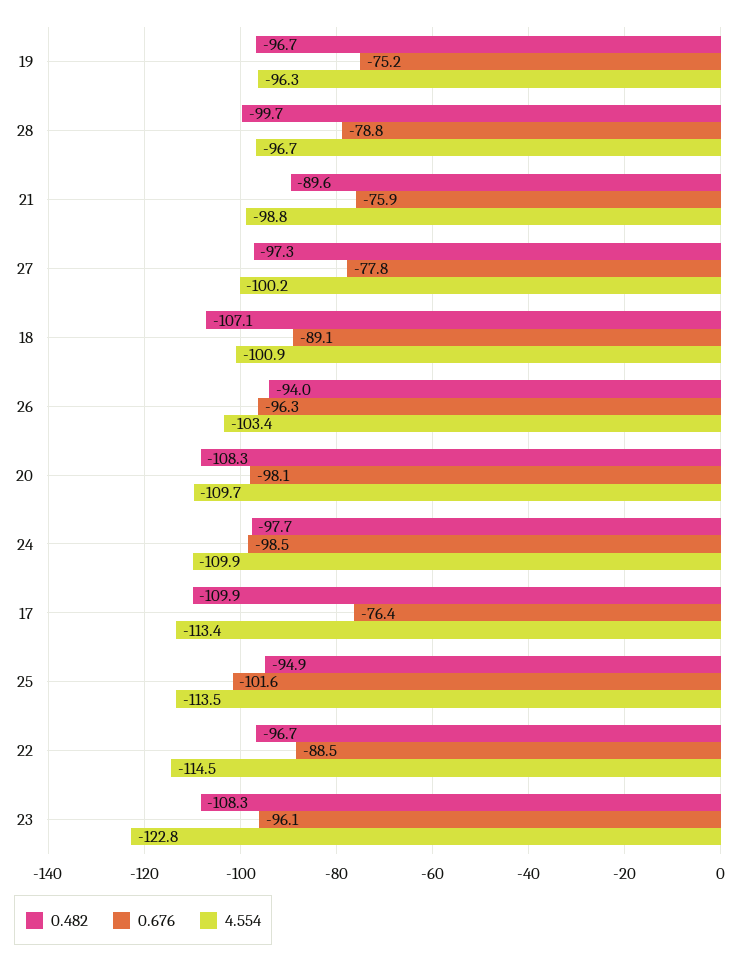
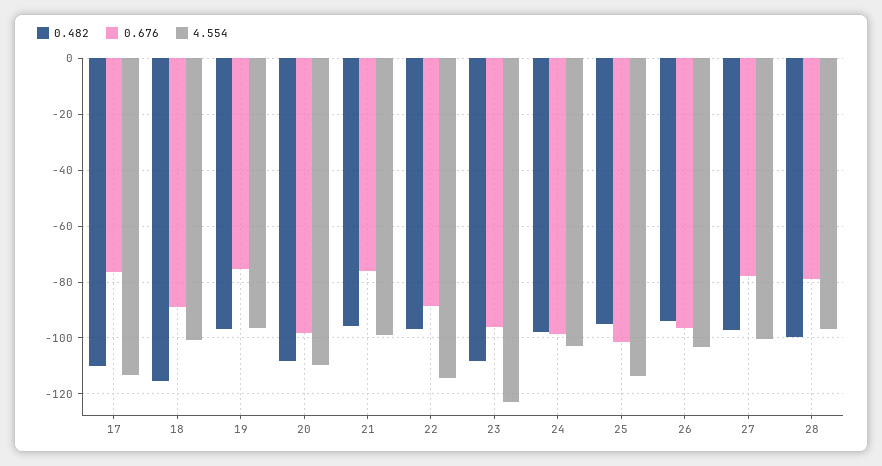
0.482, 21: -89.6 -> -95
0.482, 18: -107.1 -> -115
4.554, 24: -109.9 -> -102.5

